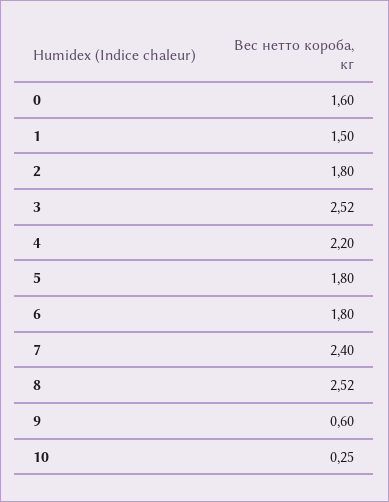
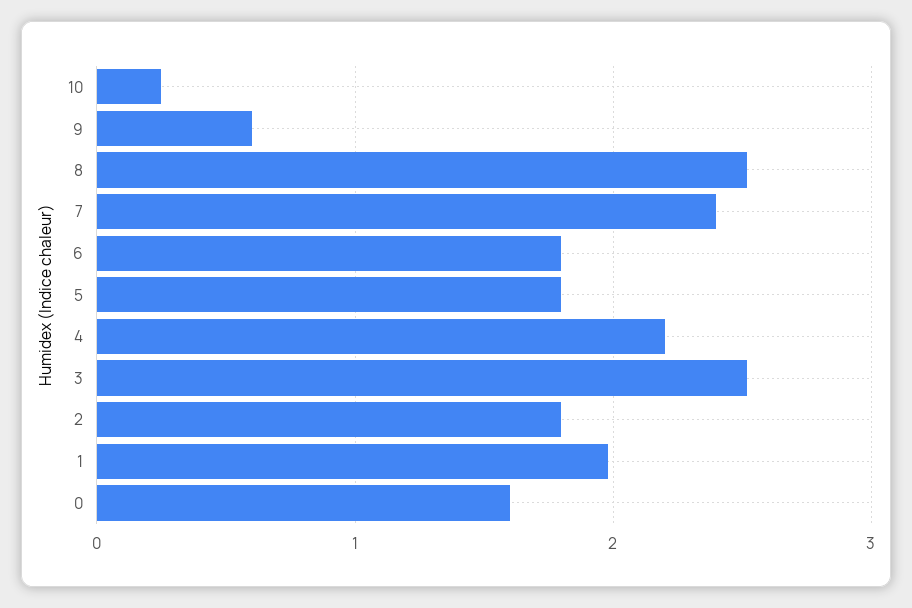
1: 1.5 -> 2

